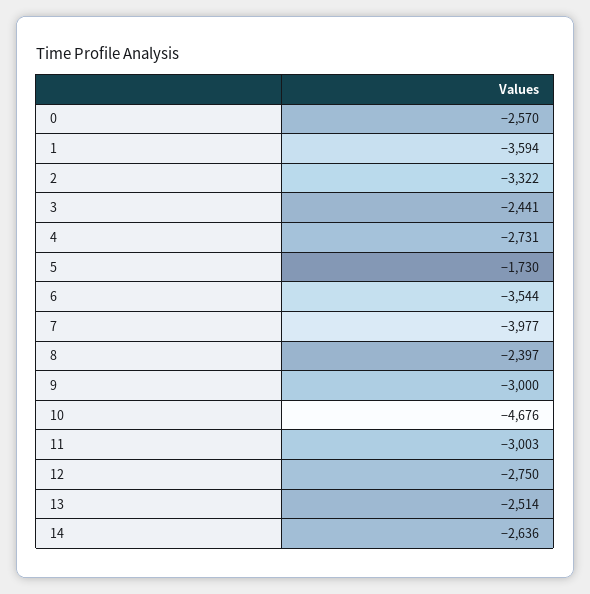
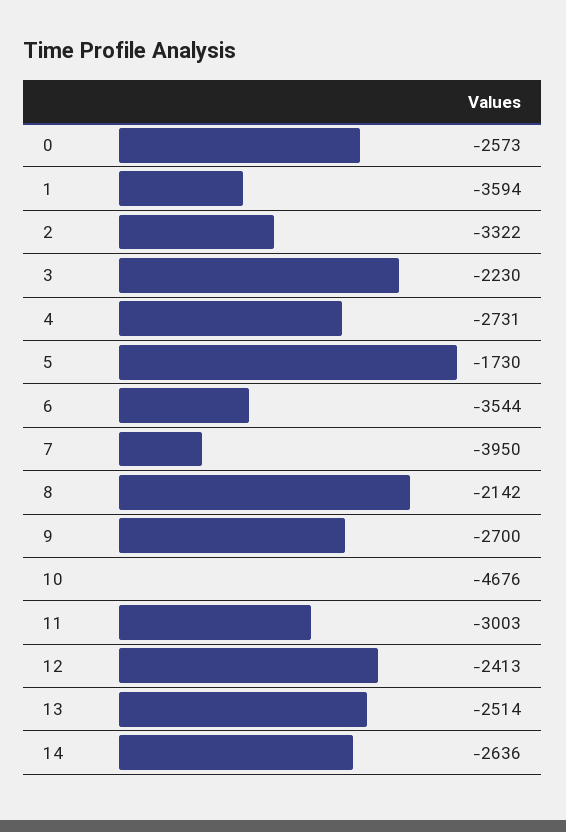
0: -2570 -> -2573
3: -2441 -> -2230
7: -3977 -> -3950
8: -2397 -> -2142
9: -3000 -> -2700
12: -2750 -> -2413

